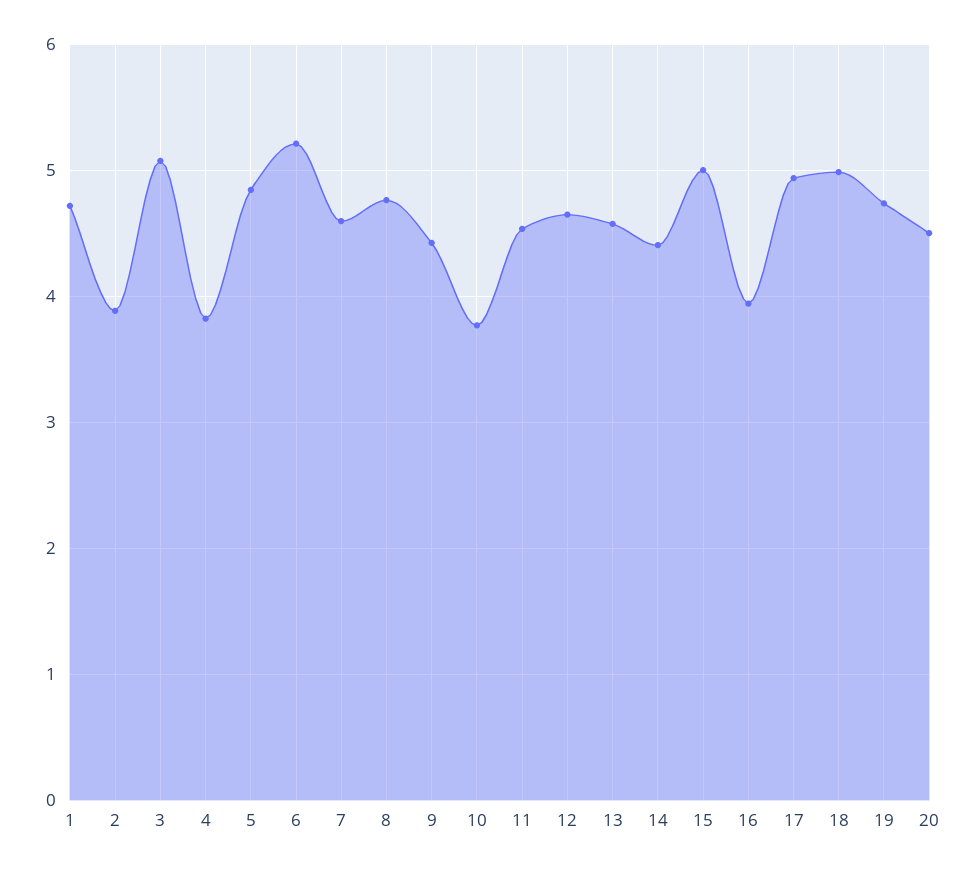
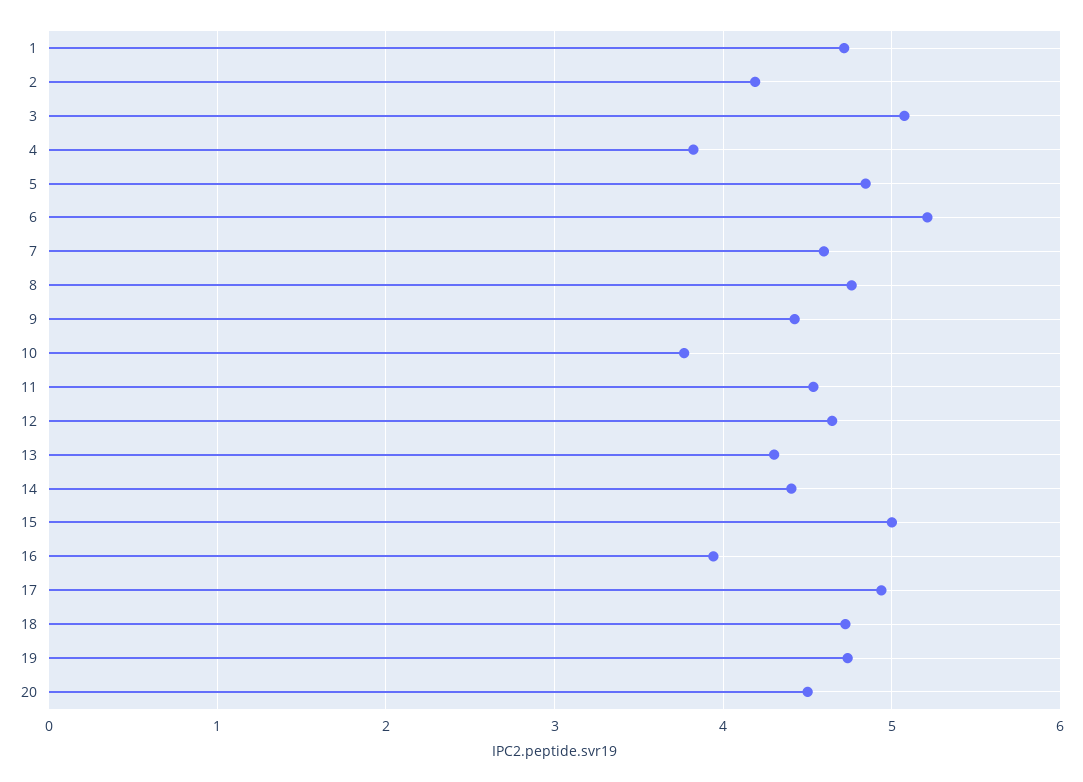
2: 3.9 -> 4.2
13: 4.6 -> 4.3
18: 5 -> 4.7

